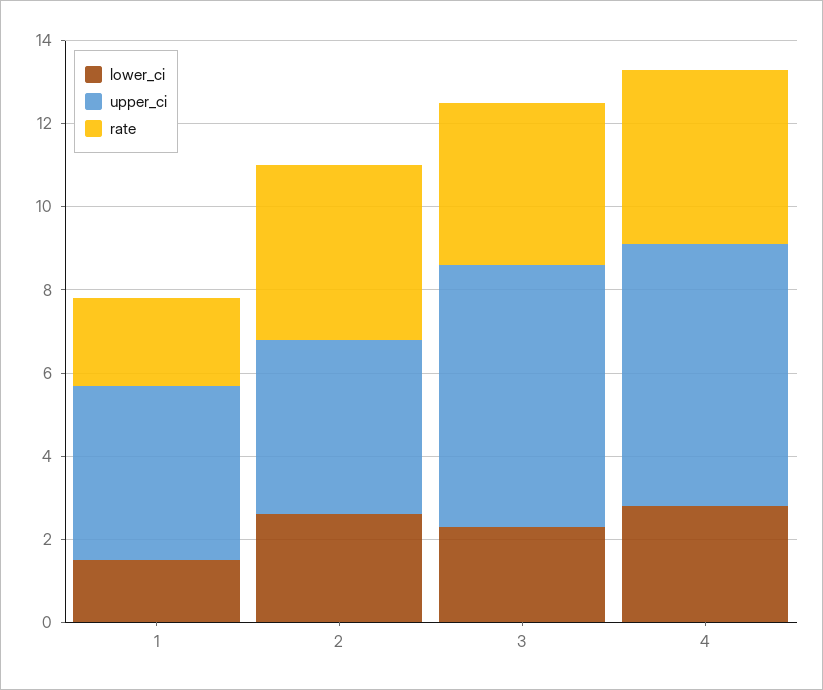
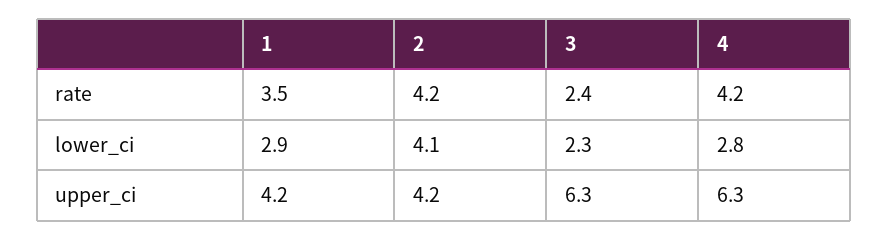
lower_ci, 1: 1.5 -> 2.9
rate, 1: 2 -> 3.5
lower_ci, 2: 2.5 -> 4.1
rate, 3: 4 -> 2.4

